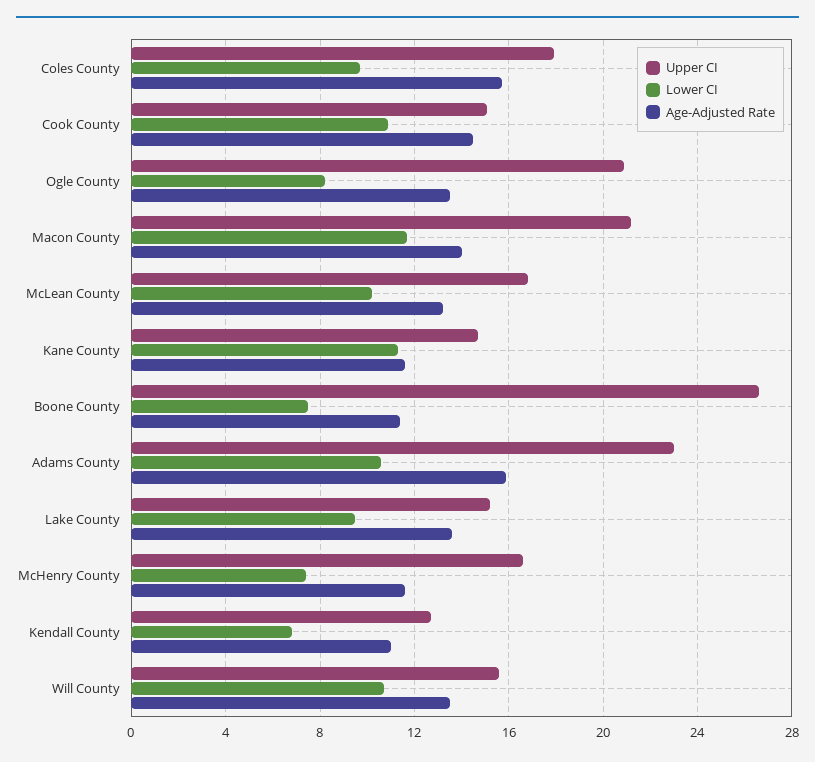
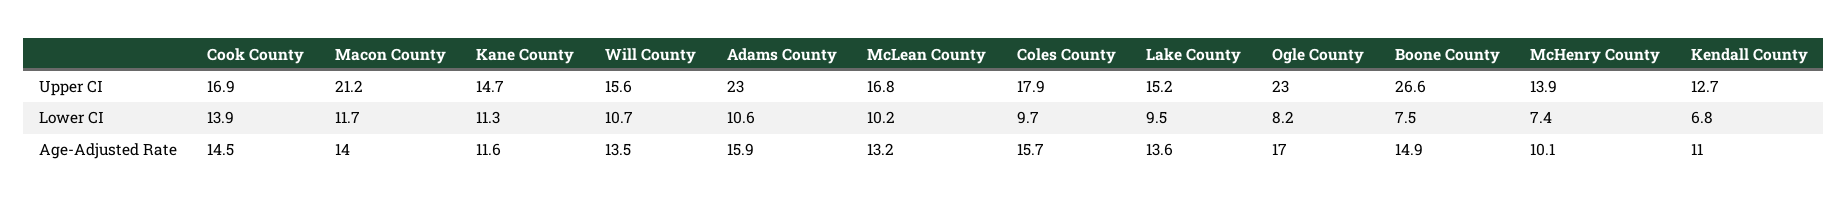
Upper CI, Cook County: 15 -> 16.9
Lower CI, Cook County: 11 -> 13.9
Upper CI, Ogle County: 21 -> 23
Age-Adjusted Rate, Ogle County: 13.5 -> 17
Age-Adjusted Rate, Boone County: 11.5 -> 14.9
Upper CI, McHenry County: 16.5 -> 13.9
Age-Adjusted Rate, McHenry County: 11.5 -> 10.1

